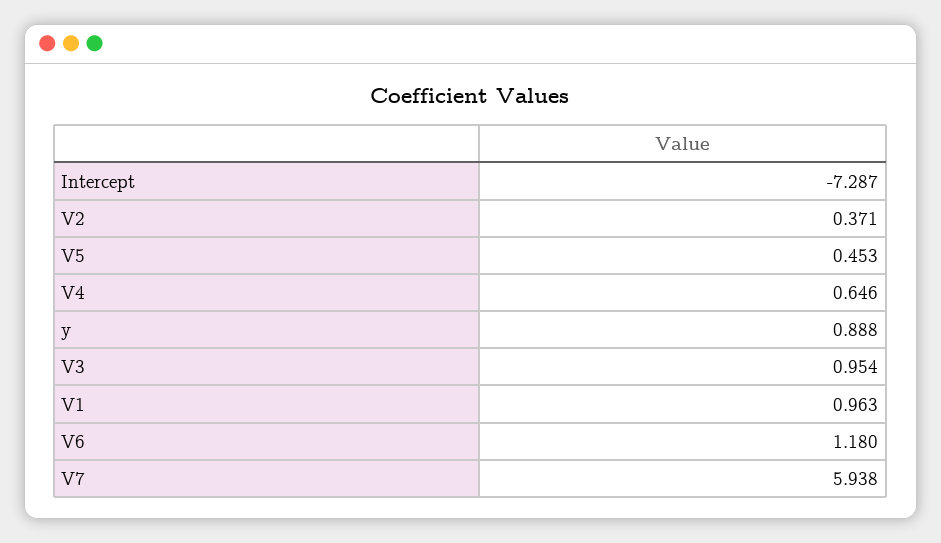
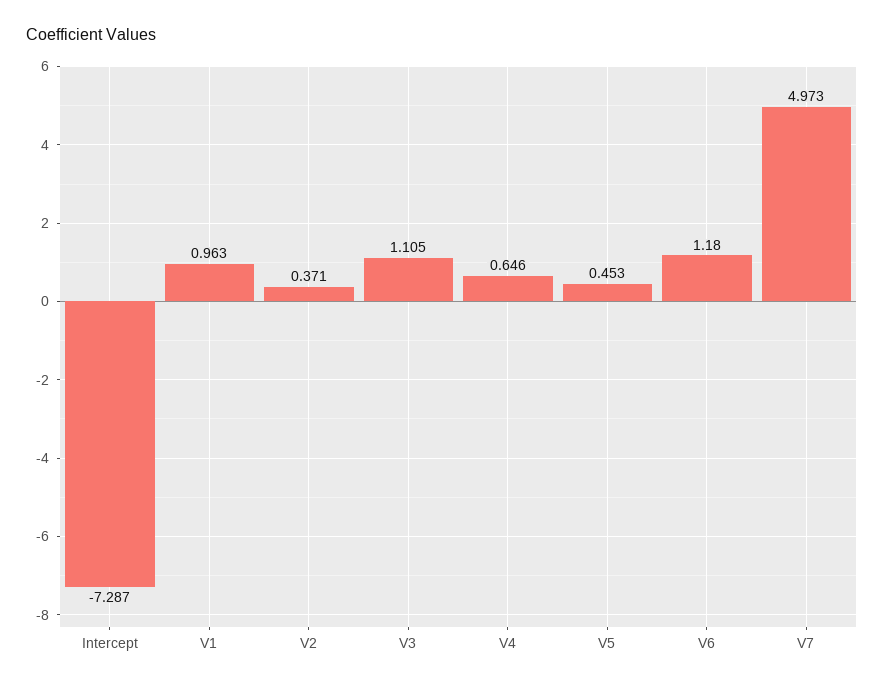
y: 0.888 -> none
V3: 0.954 -> 1.105
V7: 5.938 -> 4.973

